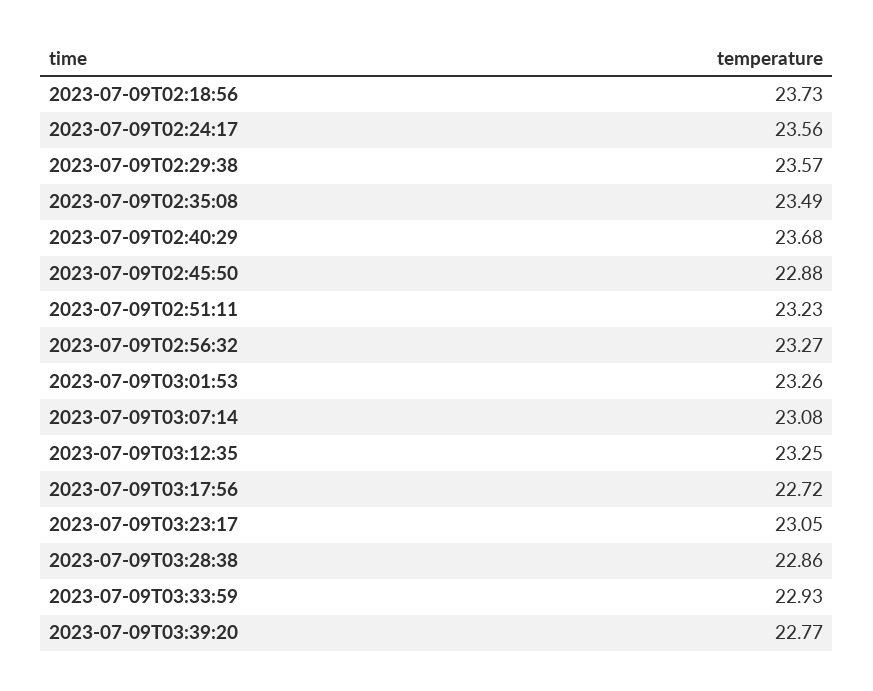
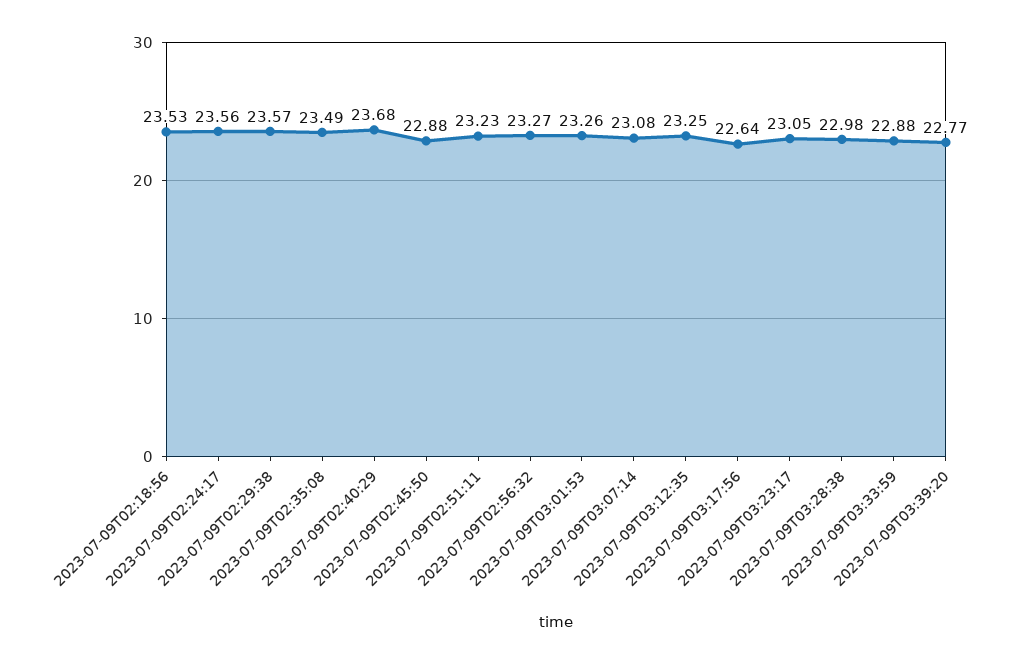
2023-07-09T02:18:56: 23.73 -> 23.53
2023-07-09T03:17:56: 22.72 -> 22.64
2023-07-09T03:28:38: 22.86 -> 22.98
2023-07-09T03:33:59: 22.93 -> 22.88

